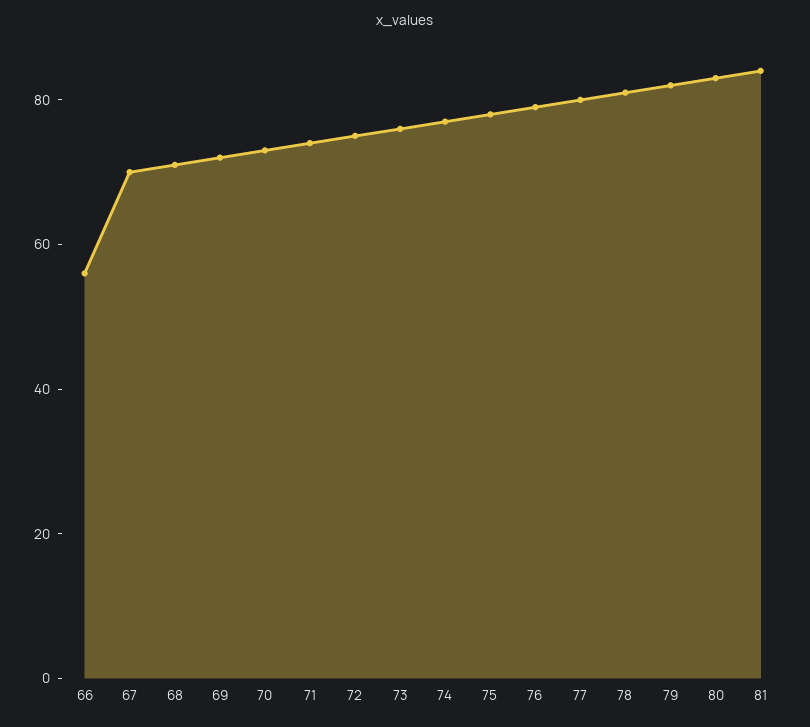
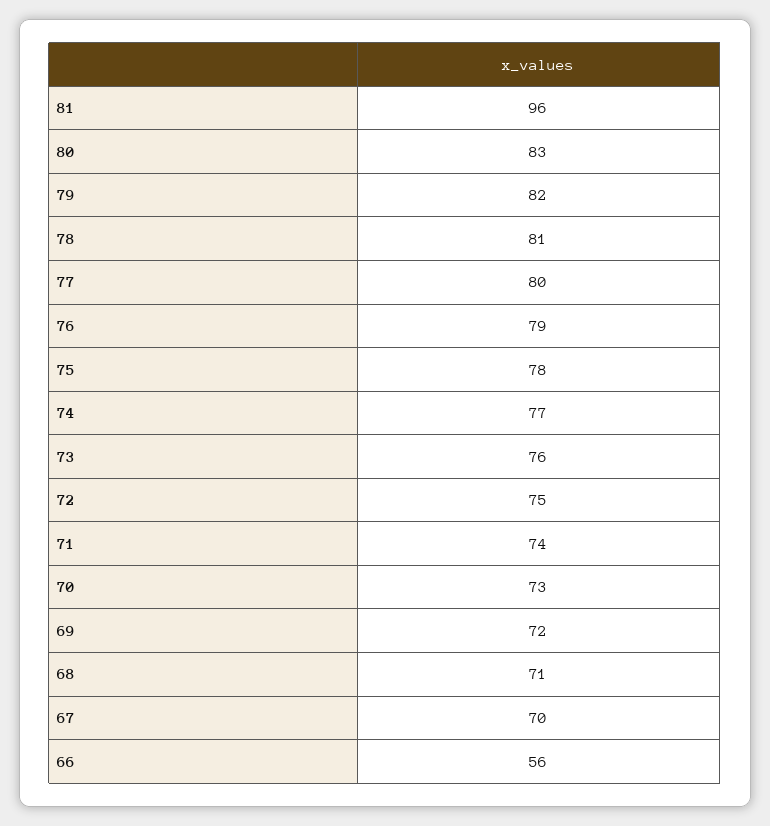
81: 85 -> 96

